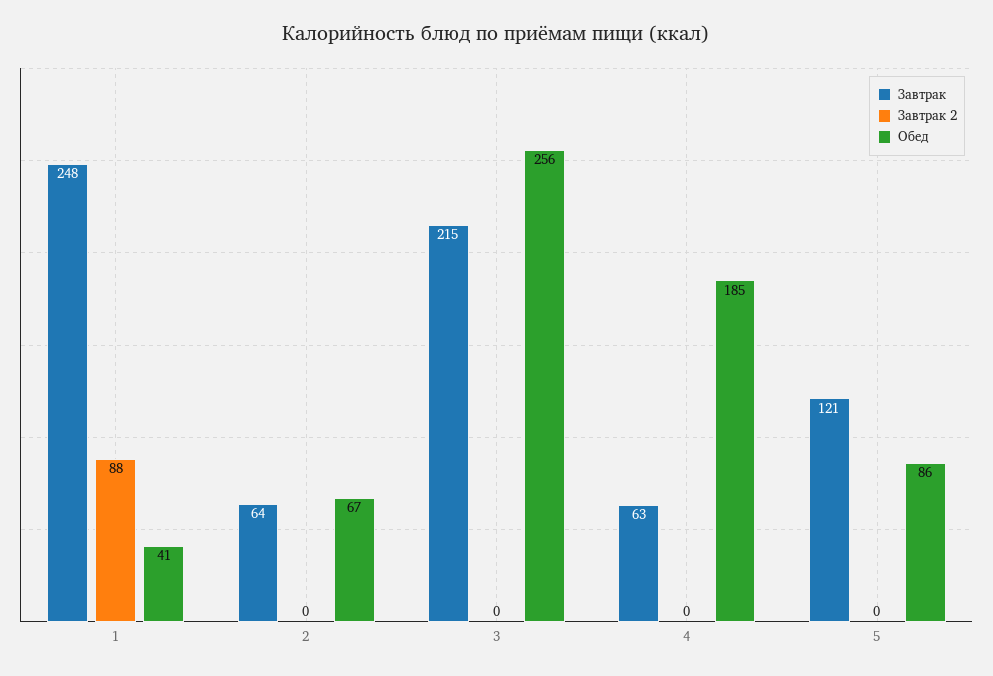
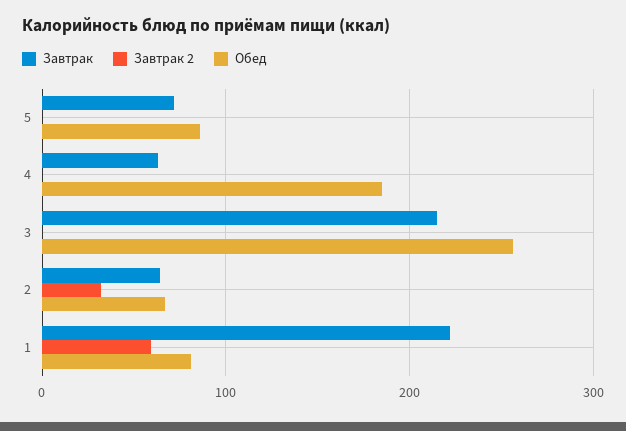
Завтрак, 1: 248 -> 220
Завтрак 2, 1: 88 -> 60
Обед, 1: 41 -> 80
Завтрак 2, 2: 0 -> 30
Завтрак, 5: 121 -> 70

